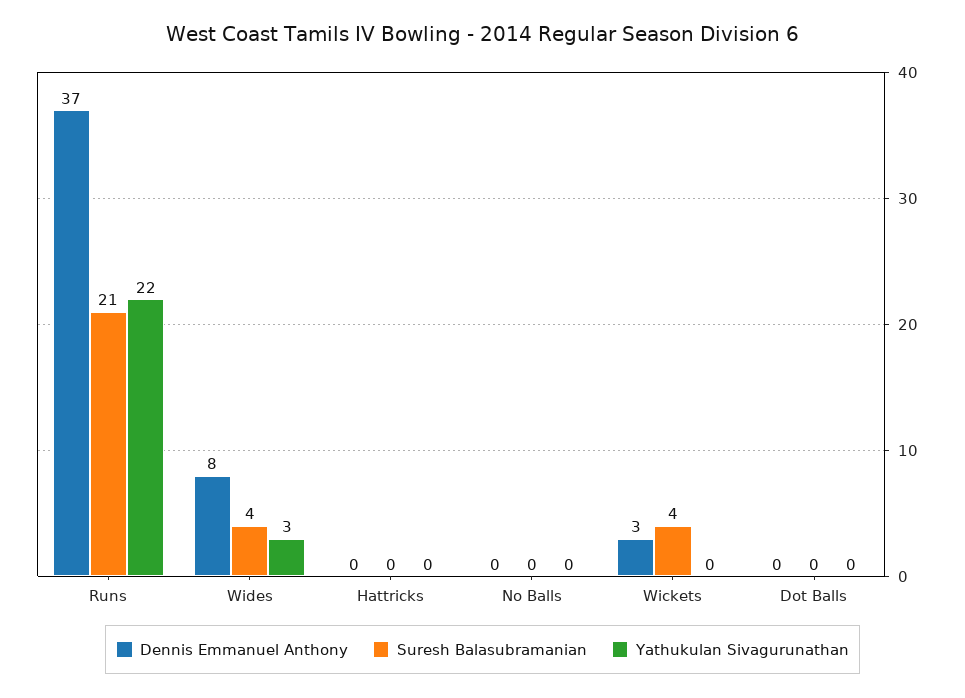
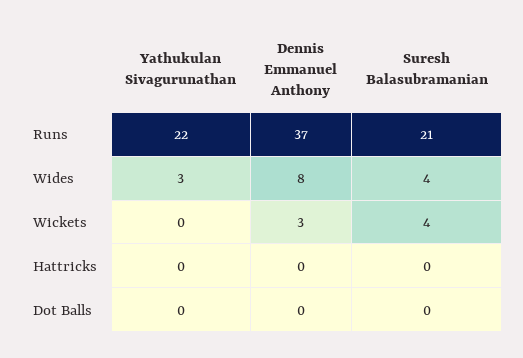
Dennis Emmanuel Anthony, No Balls: 0 -> none
Suresh Balasubramanian, No Balls: 0 -> none
Yathukulan Sivagurunathan, No Balls: 0 -> none

